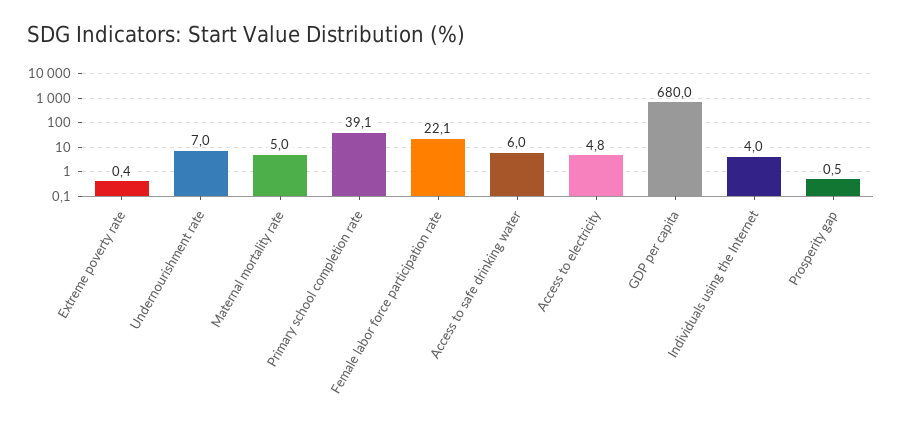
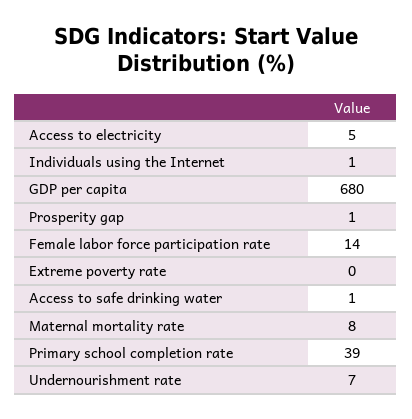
Maternal mortality rate: 5 -> 8
Female labor force participation rate: 22.1 -> 14
Access to safe drinking water: 6 -> 1
Individuals using the Internet: 4 -> 1

